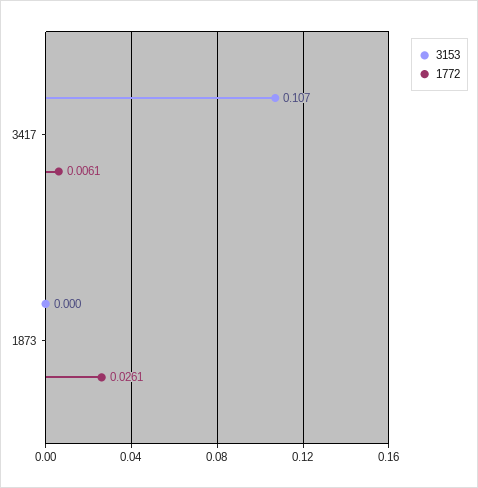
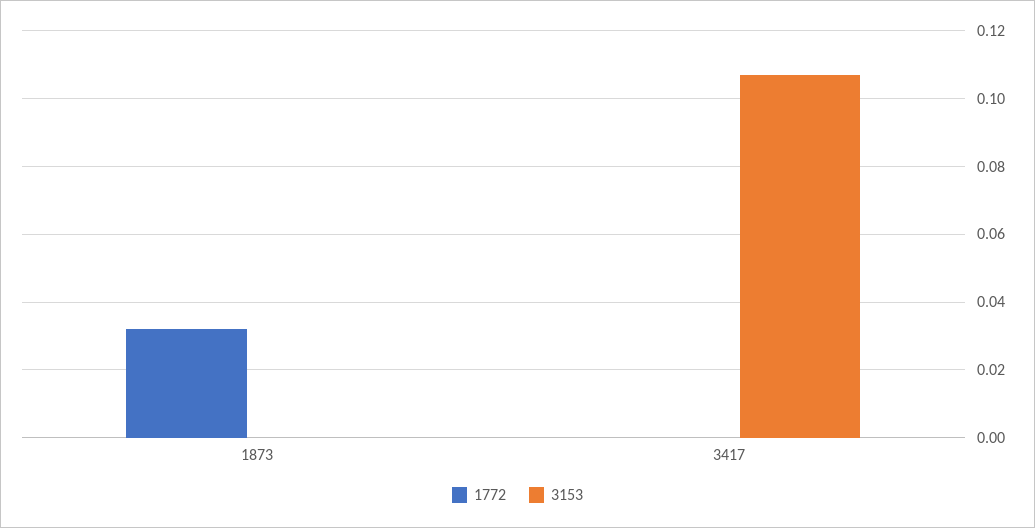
1772, 3417: 0.0061 -> 0
1772, 1873: 0.0261 -> 0.032

